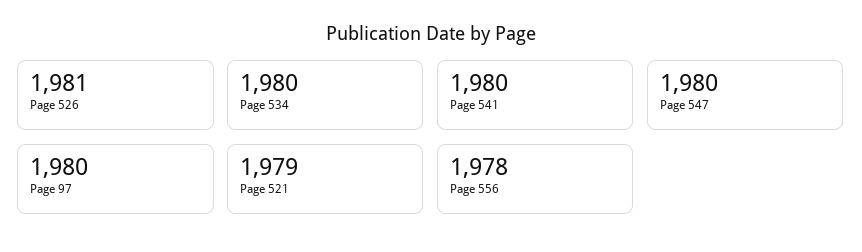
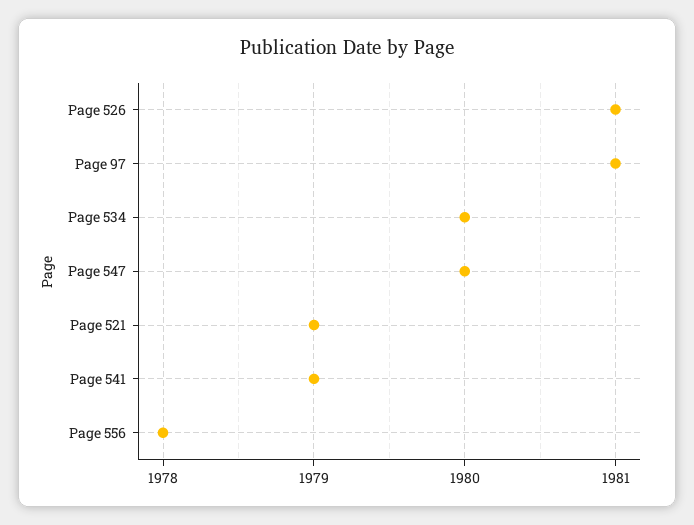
Page 541: 1980 -> 1979
Page 97: 1980 -> 1981

